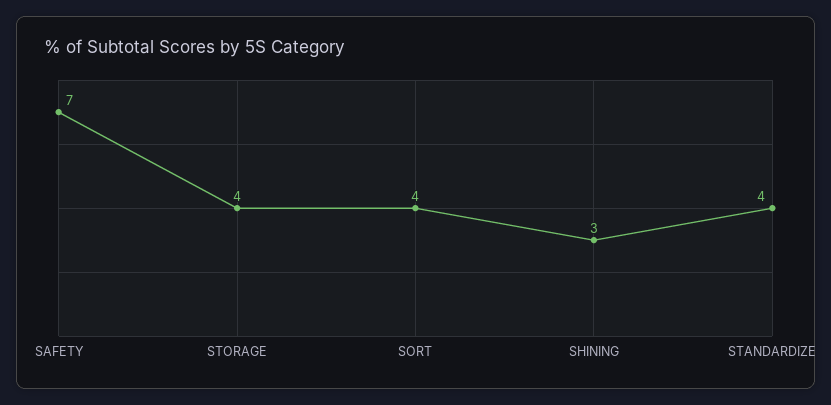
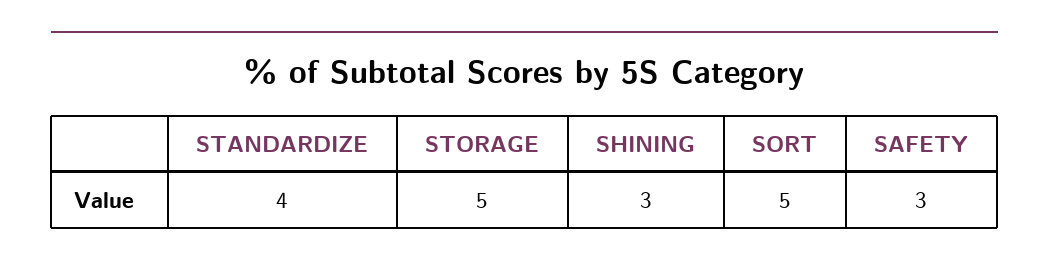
SAFETY: 7 -> 3
STORAGE: 4 -> 5
SORT: 4 -> 5

